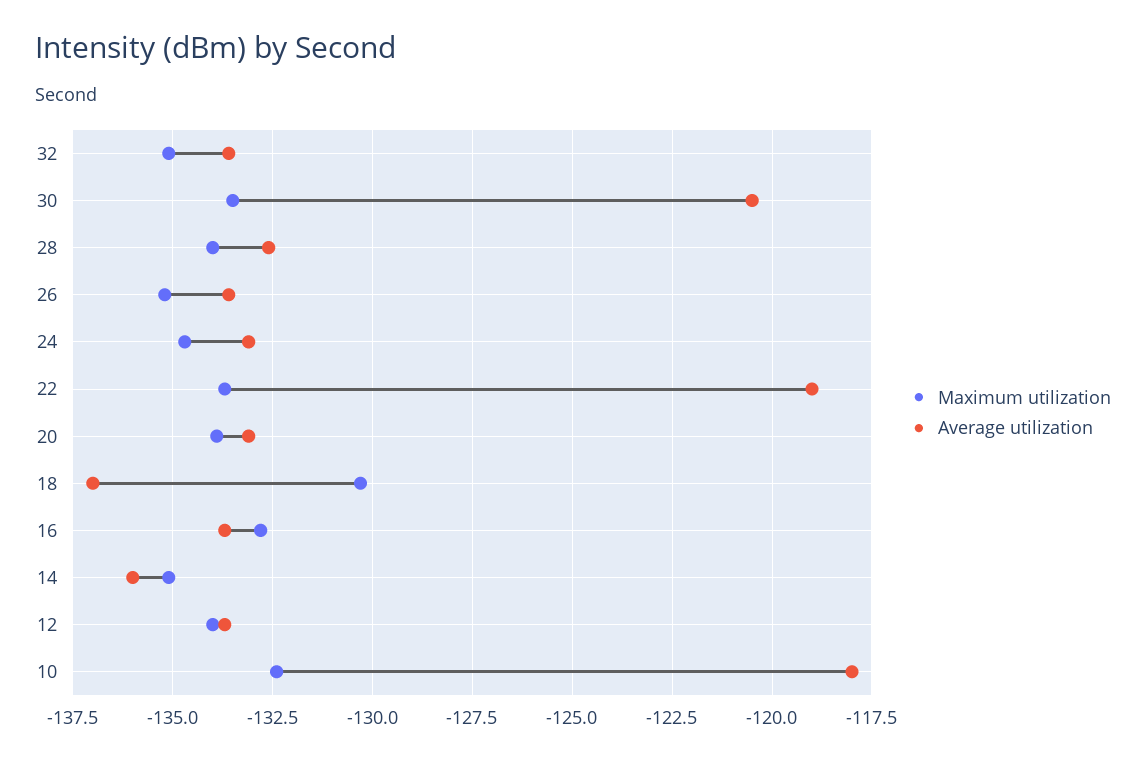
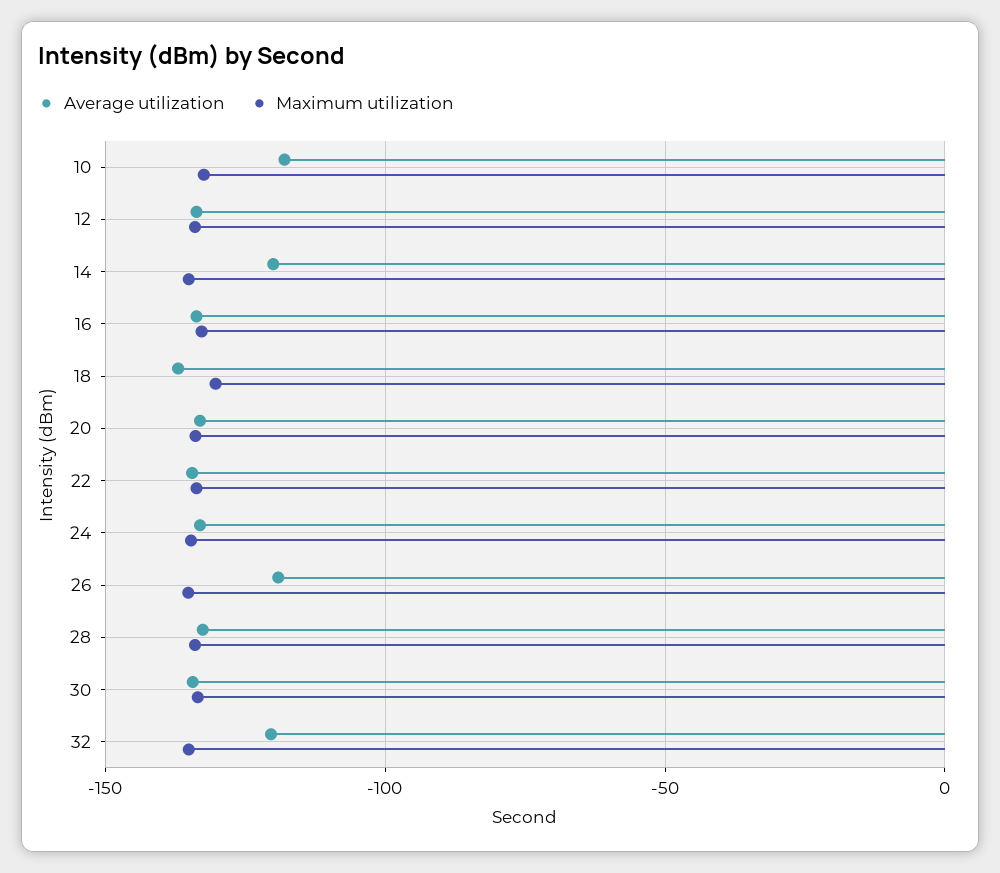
Average utilization, 32: -133.5 -> -120
Average utilization, 30: -120.5 -> -135
Average utilization, 26: -133.5 -> -120
Average utilization, 22: -119 -> -135
Average utilization, 14: -136 -> -120

